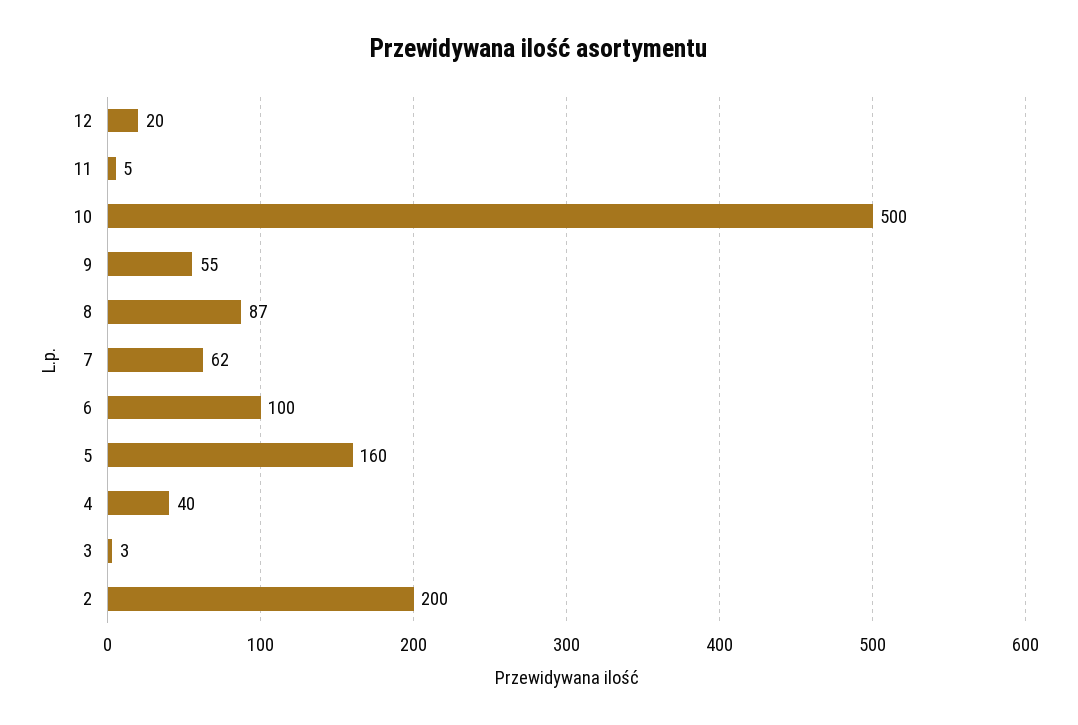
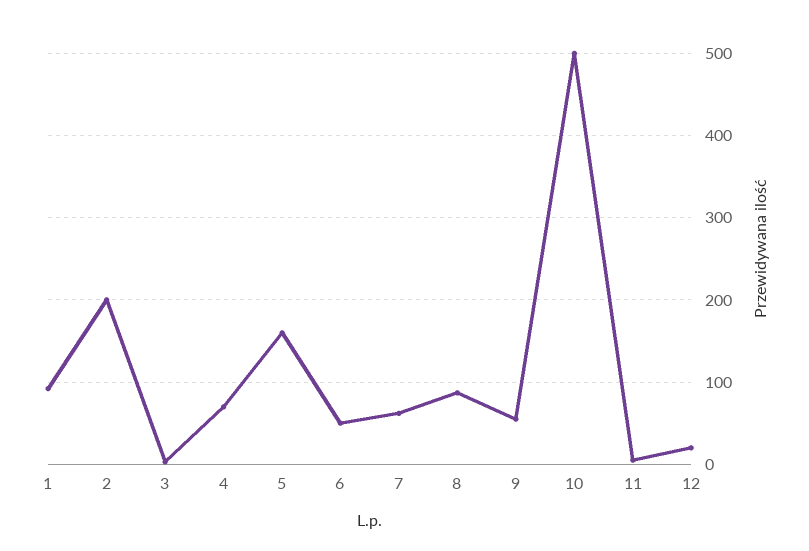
6: 100 -> 50
4: 40 -> 70
1: none -> 90

